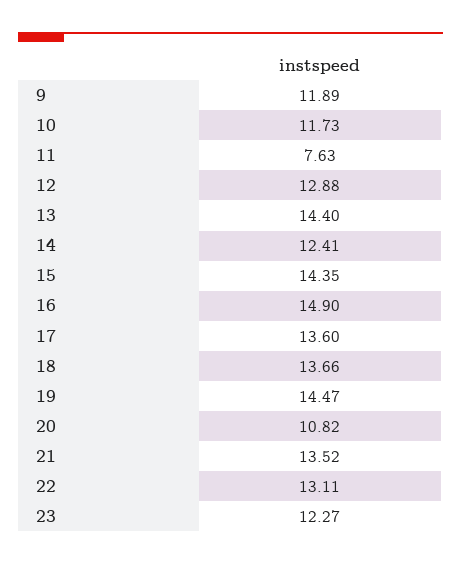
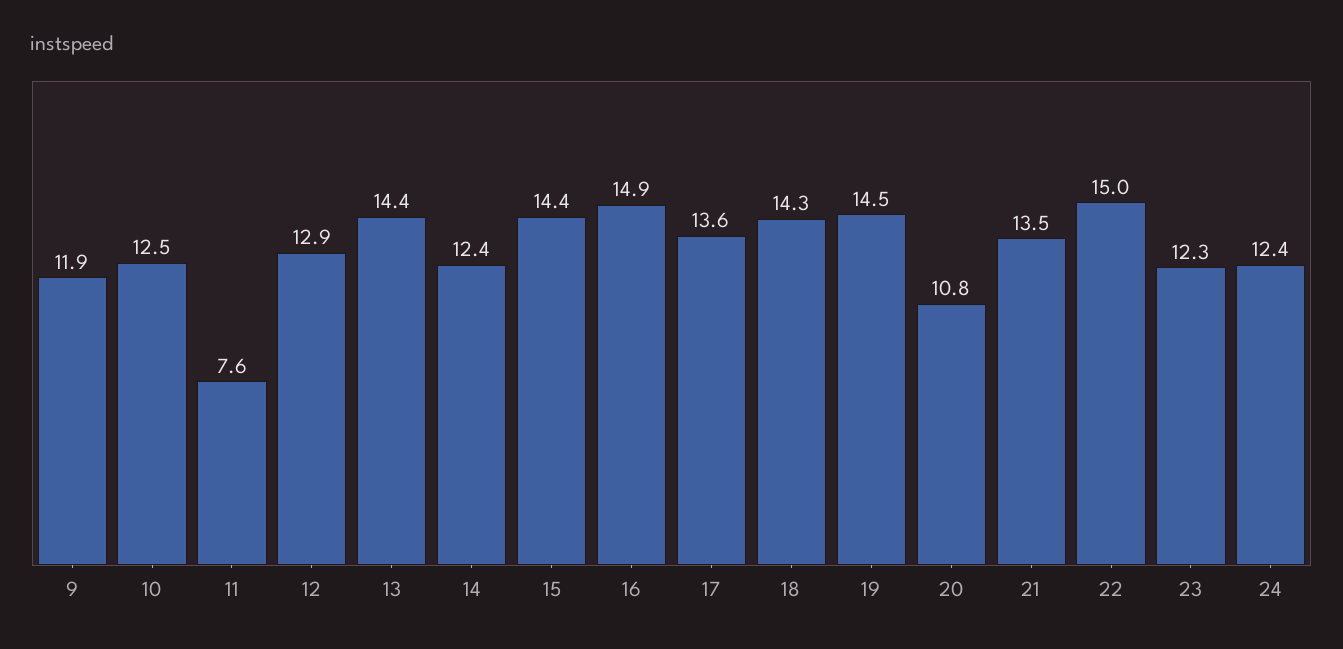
10: 11.73 -> 12.5
18: 13.66 -> 14.3
22: 13.11 -> 15
24: none -> 12.4

